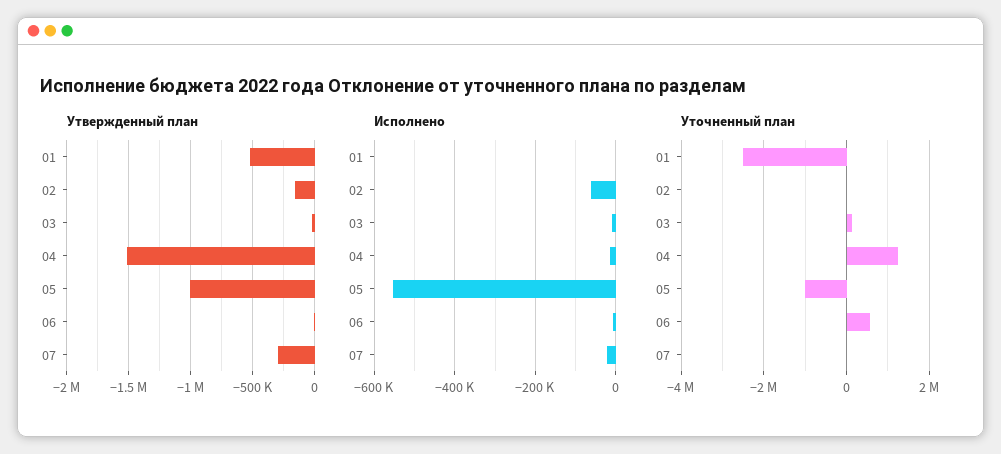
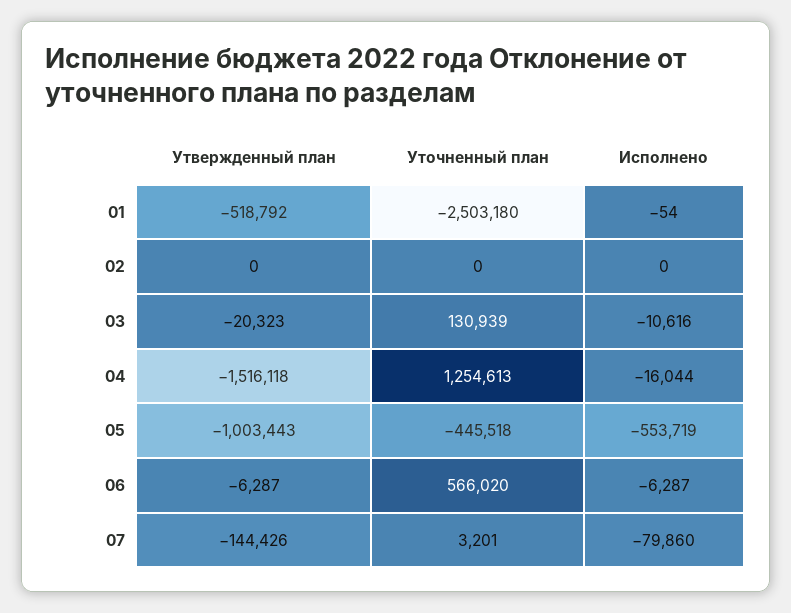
Утвержденный план, 02: -150000 -> 0
Утвержденный план, 07: -300000 -> -144426
Исполнено, 02: -60000 -> 0
Исполнено, 07: -20000 -> -79860
Уточненный план, 05: -1000000 -> -445518

